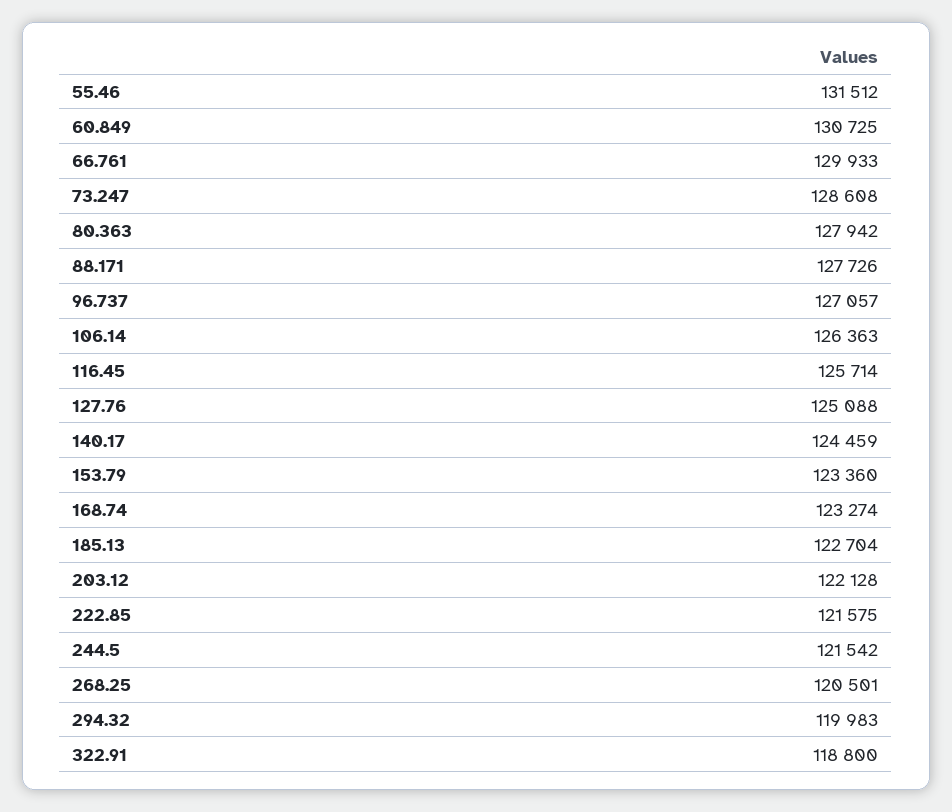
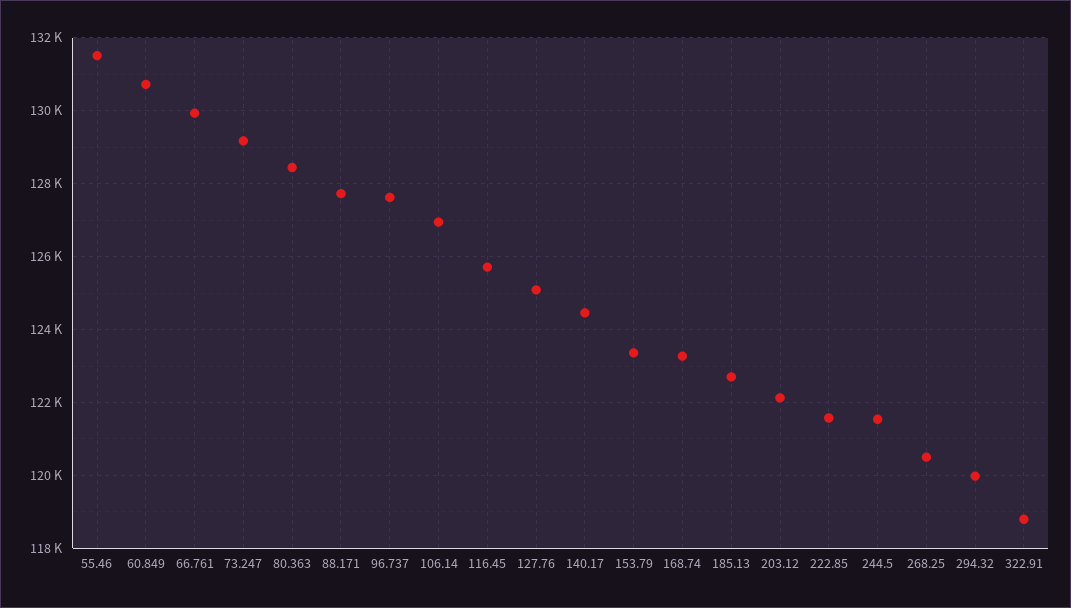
73.247: 128608 -> 129200
80.363: 127942 -> 128400
96.737: 127057 -> 127600
106.14: 126363 -> 127000

